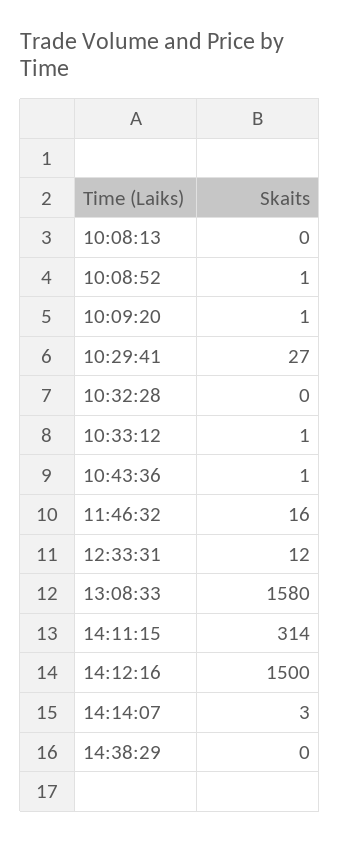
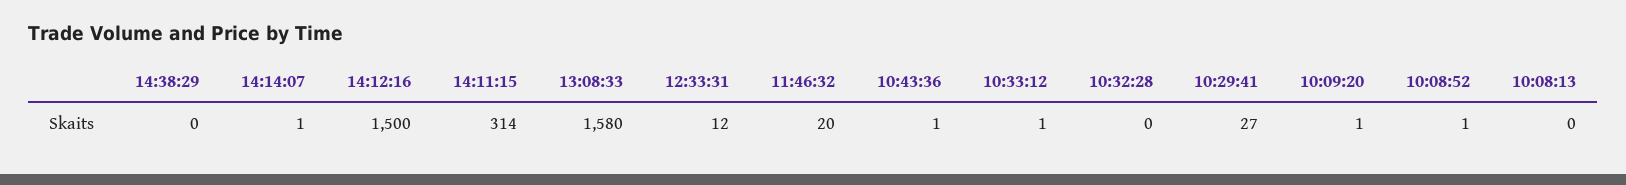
11:46:32: 16 -> 20
14:14:07: 3 -> 1

